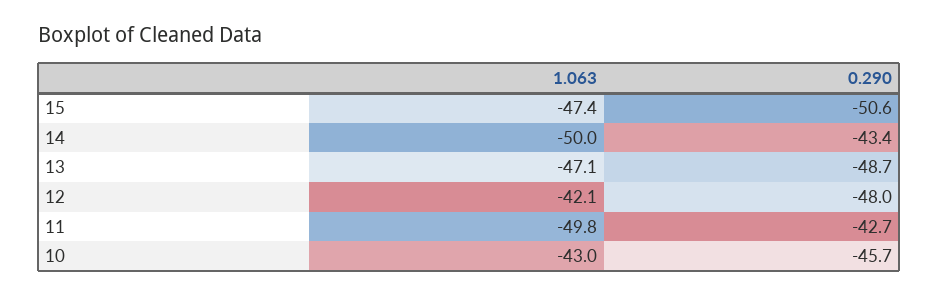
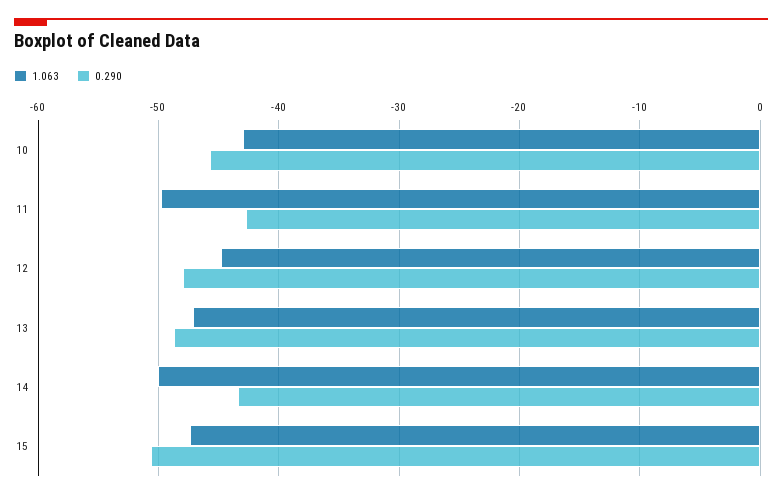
1.063, 12: -42.1 -> -45

